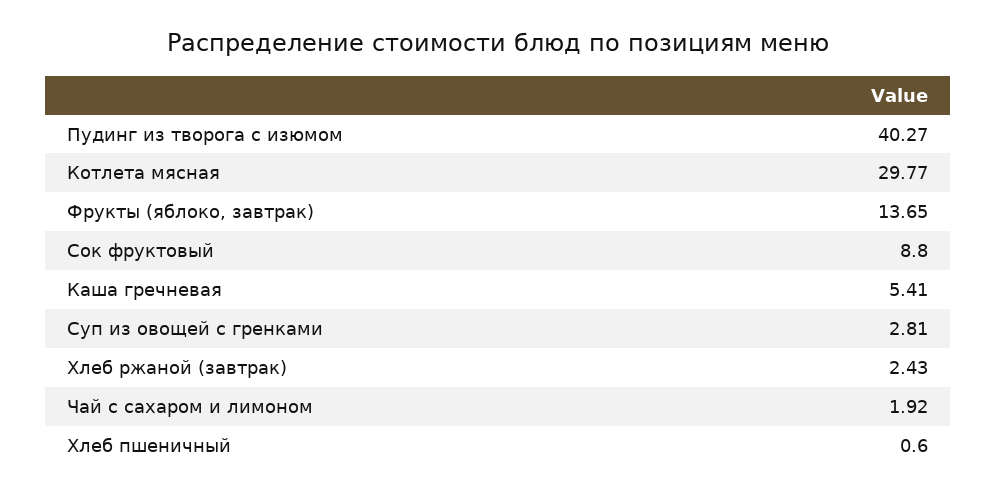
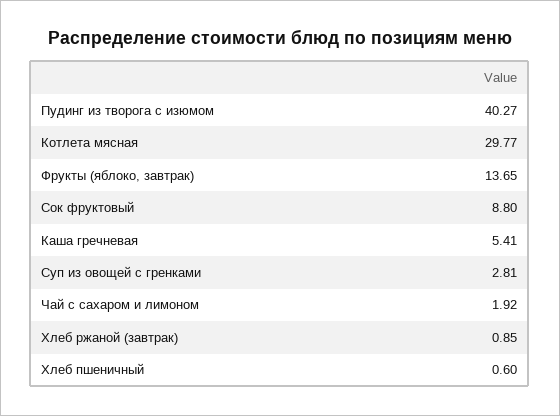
Хлеб ржаной (завтрак): 2.43 -> 0.85

